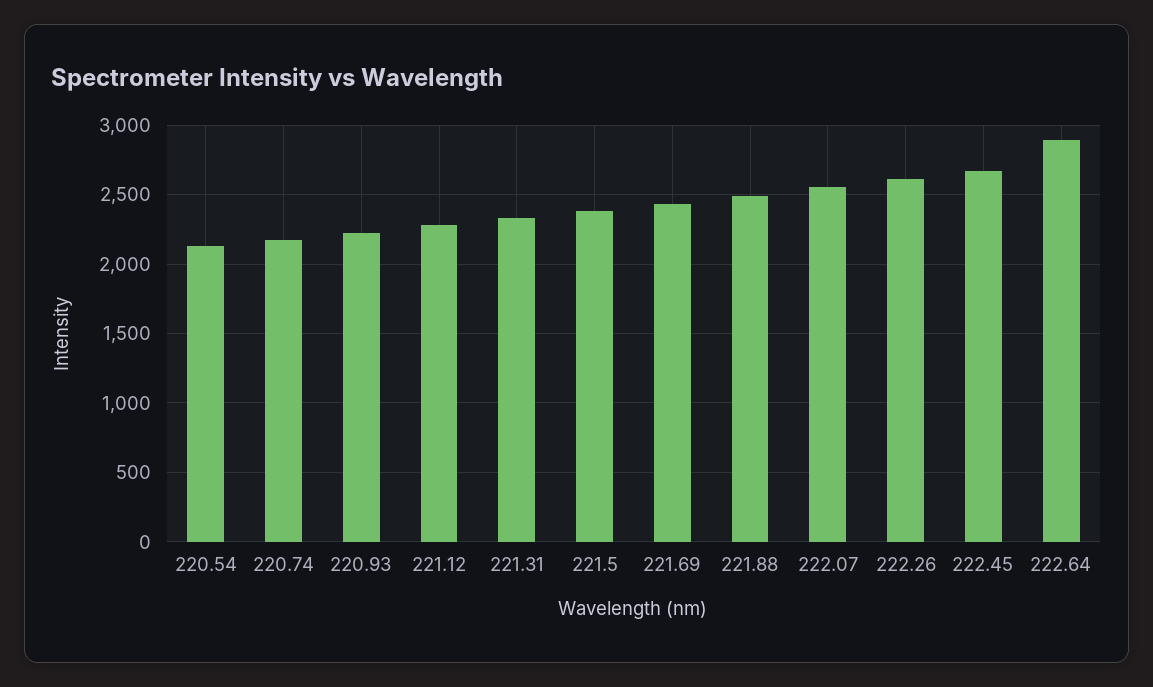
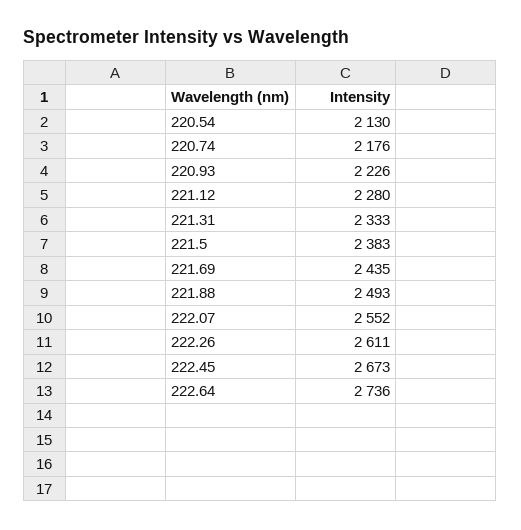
222.64: 2900 -> 2736

